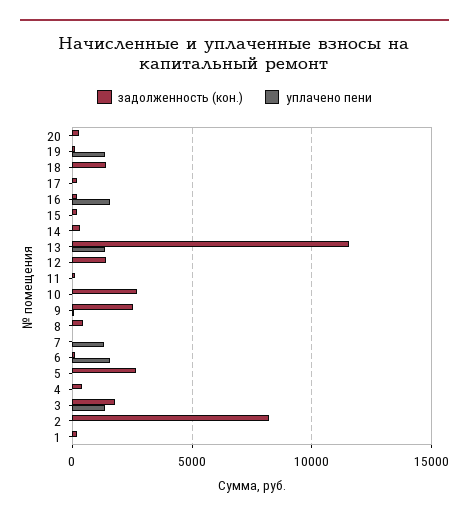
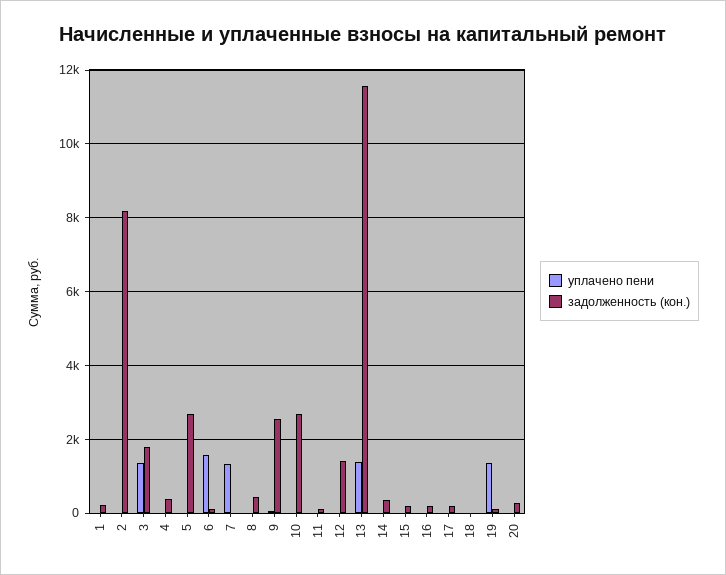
задолженность (кон.), 18: 1500 -> 0
уплачено пени, 16: 1500 -> 0

